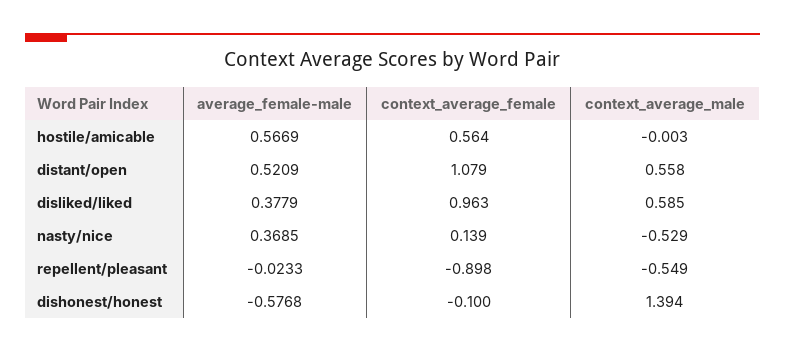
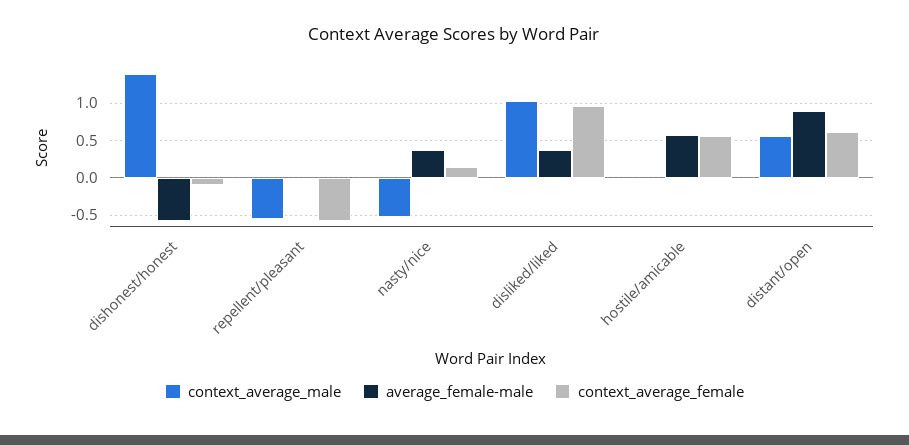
average_female-male, distant/open: 0.5209 -> 0.9
context_average_female, distant/open: 1.079 -> 0.6
context_average_male, disliked/liked: 0.585 -> 1
context_average_female, repellent/pleasant: -0.898 -> -0.6

